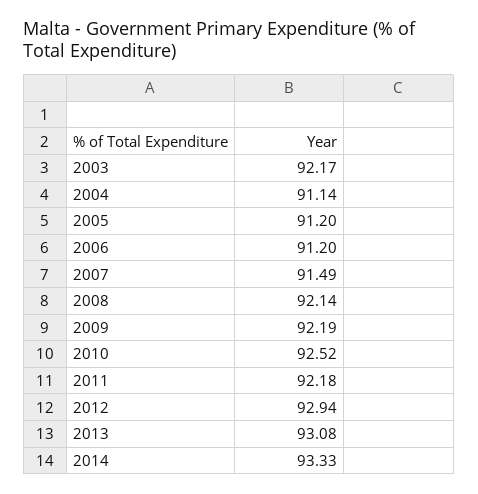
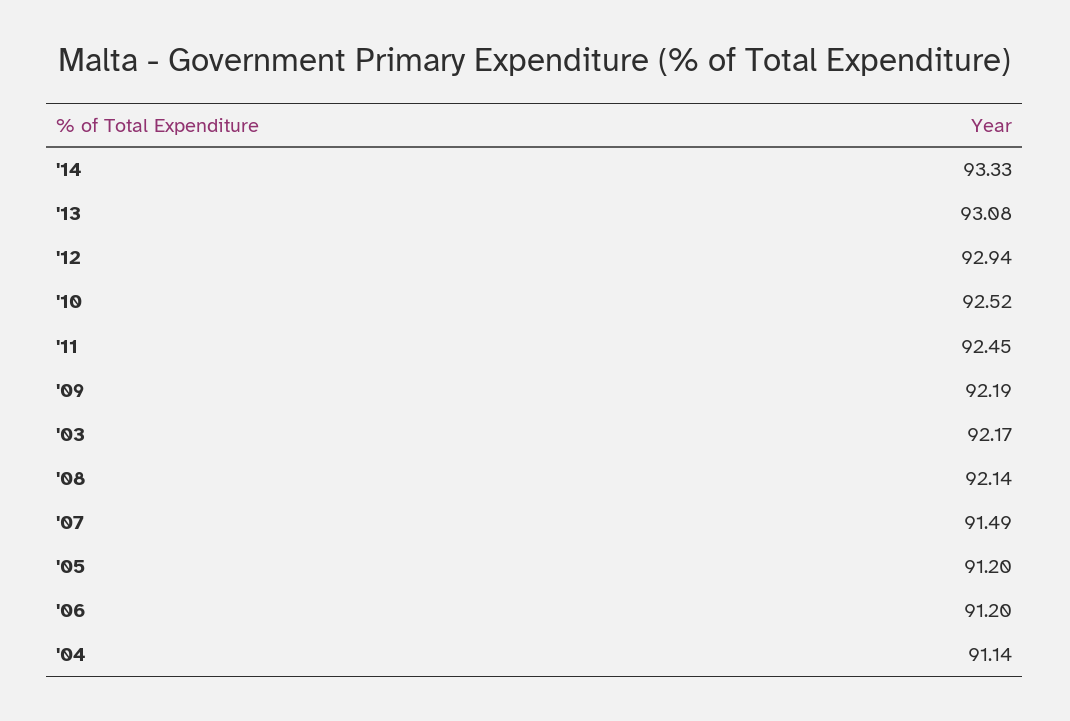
2011: 92.18 -> 92.45

